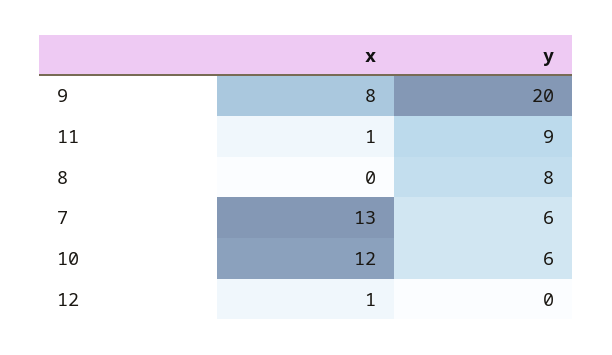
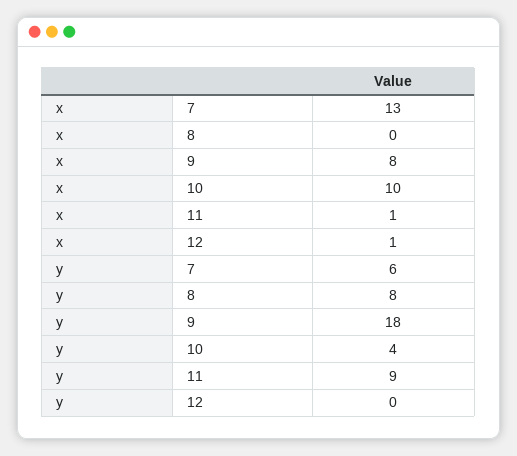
y, 9: 20 -> 18
x, 10: 12 -> 10
y, 10: 6 -> 4

